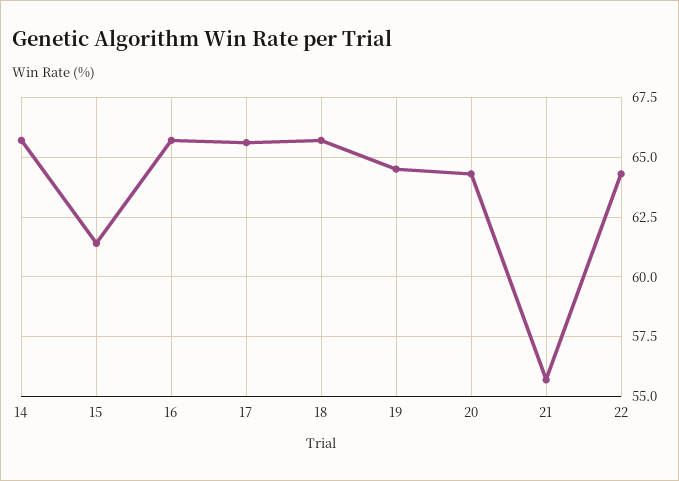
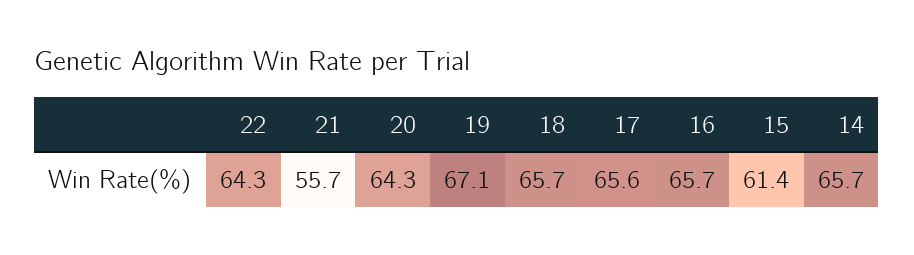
19: 64.5 -> 67.1

